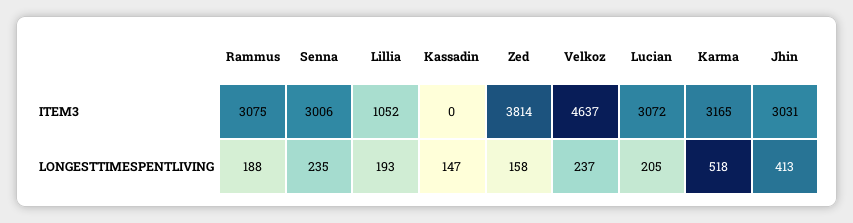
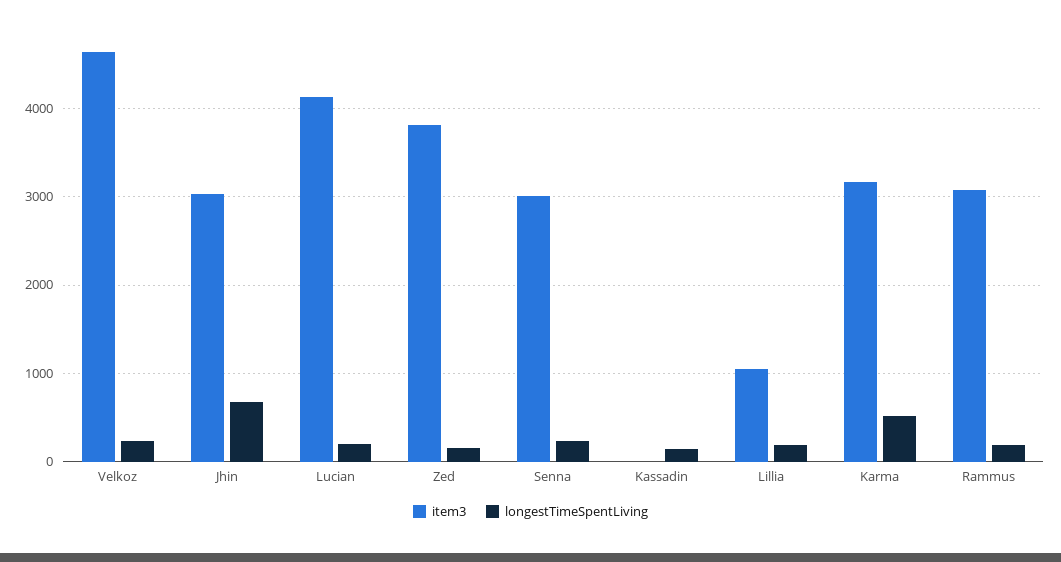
ITEM3, Lucian: 3072 -> 4100
LONGESTTIMESPENTLIVING, Jhin: 413 -> 700

